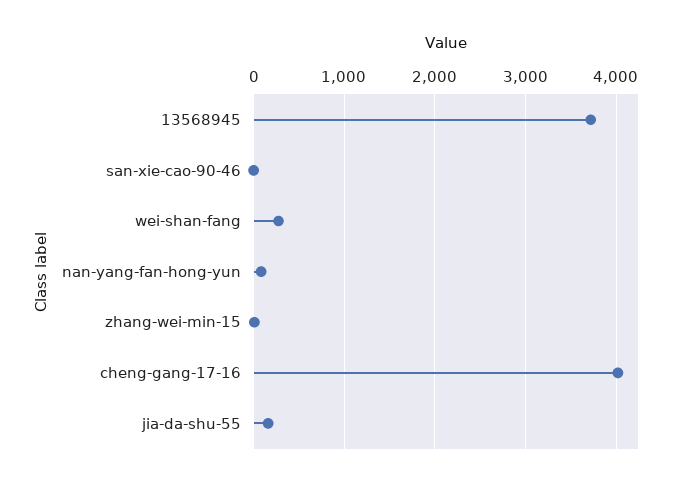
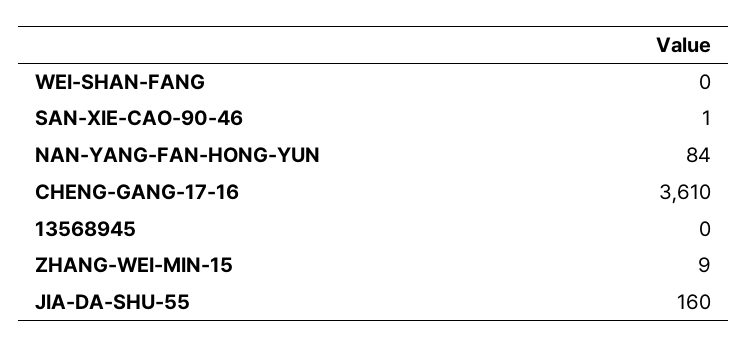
13568945: 3700 -> 0
wei-shan-fang: 300 -> 0
cheng-gang-17-16: 4000 -> 3610

